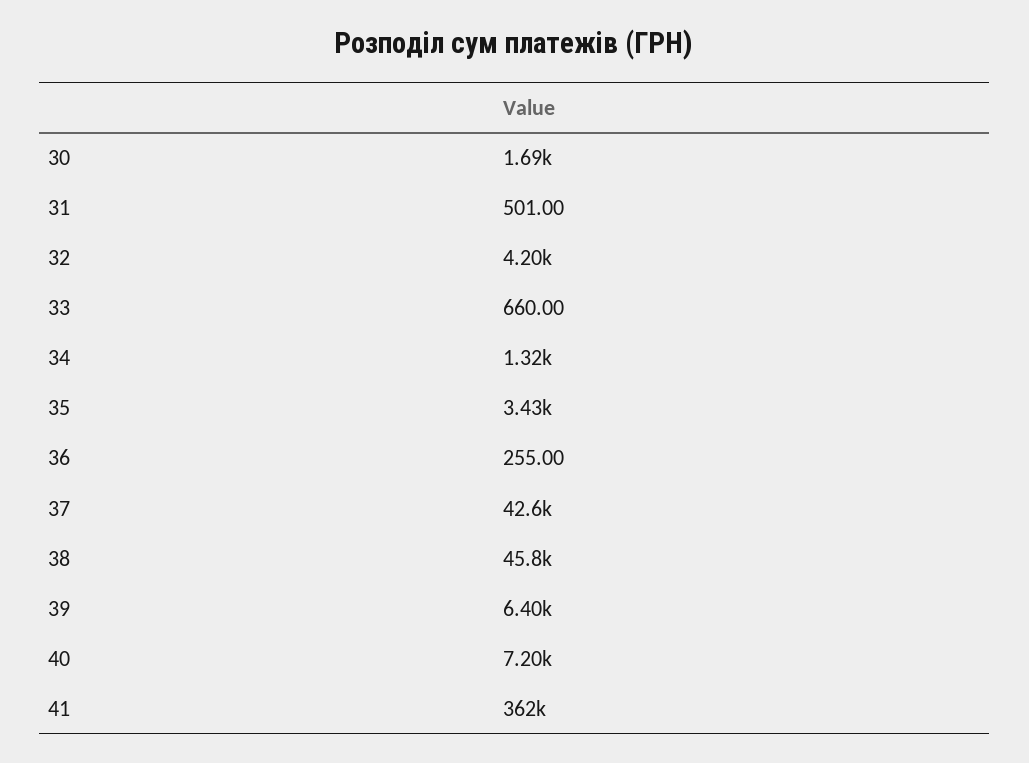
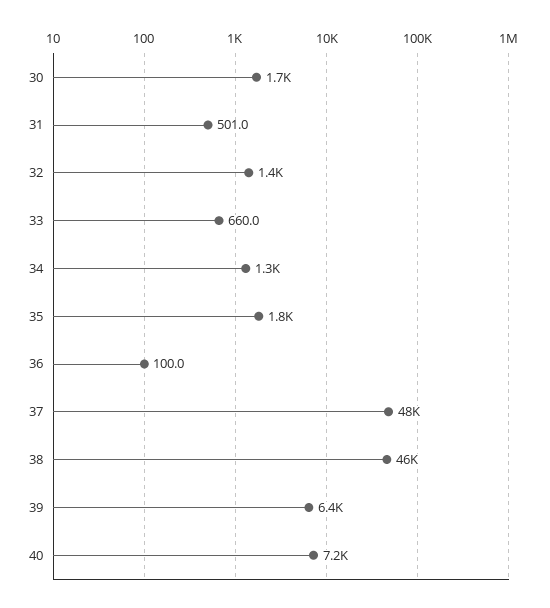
32: 4200 -> 1400
35: 3430 -> 1800
36: 255 -> 100
37: 42600 -> 48000
41: 362000 -> none

